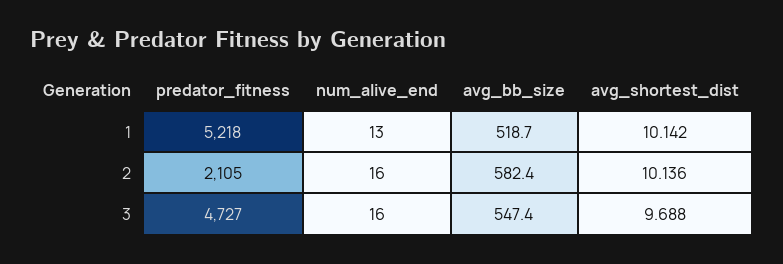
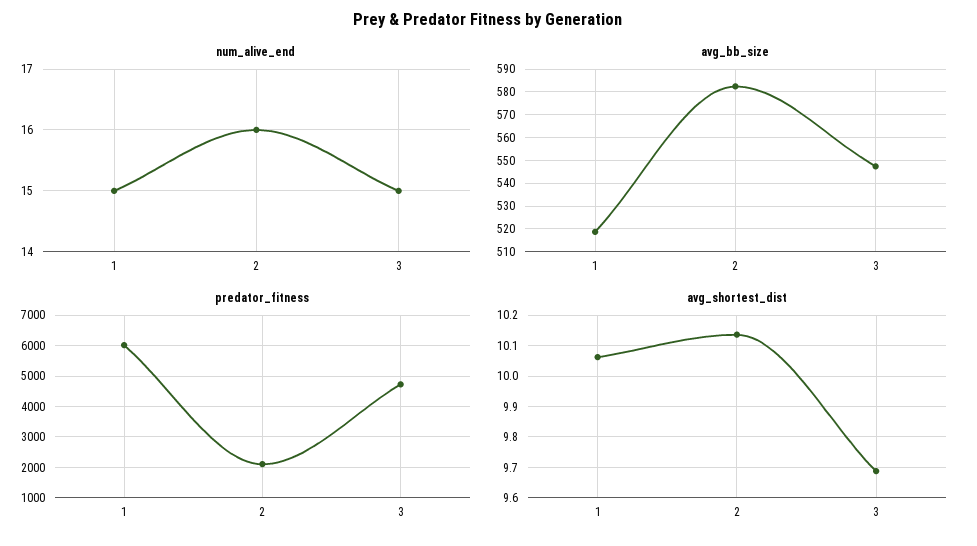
predator_fitness, 1: 5218 -> 6000
num_alive_end, 1: 13 -> 15
avg_shortest_dist, 1: 10.142 -> 10.06
num_alive_end, 3: 16 -> 15

